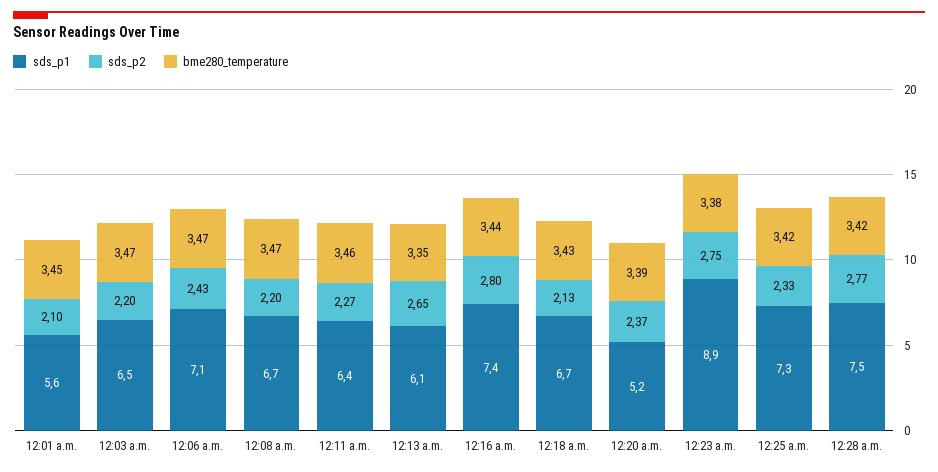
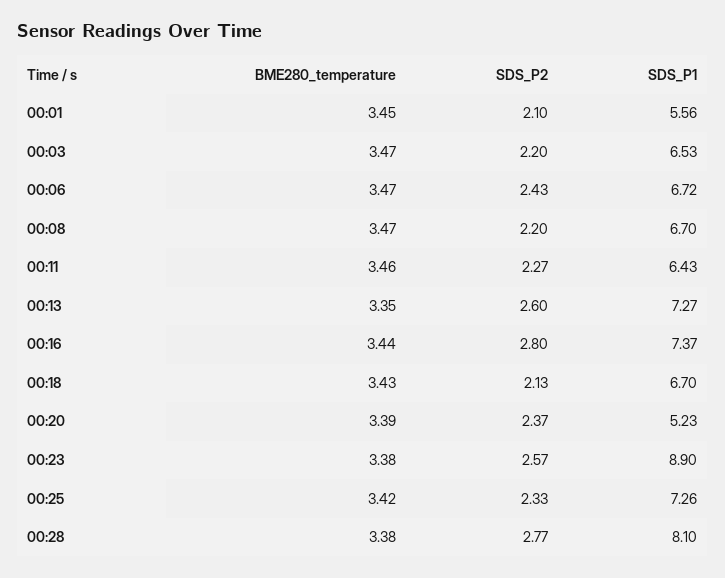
sds_p1, 12:06 a.m.: 7.1 -> 6.72
sds_p1, 12:13 a.m.: 6.1 -> 7.27
sds_p2, 12:13 a.m.: 2.65 -> 2.6
sds_p2, 12:23 a.m.: 2.75 -> 2.57
sds_p1, 12:28 a.m.: 7.5 -> 8.1
bme280_temperature, 12:28 a.m.: 3.42 -> 3.38

